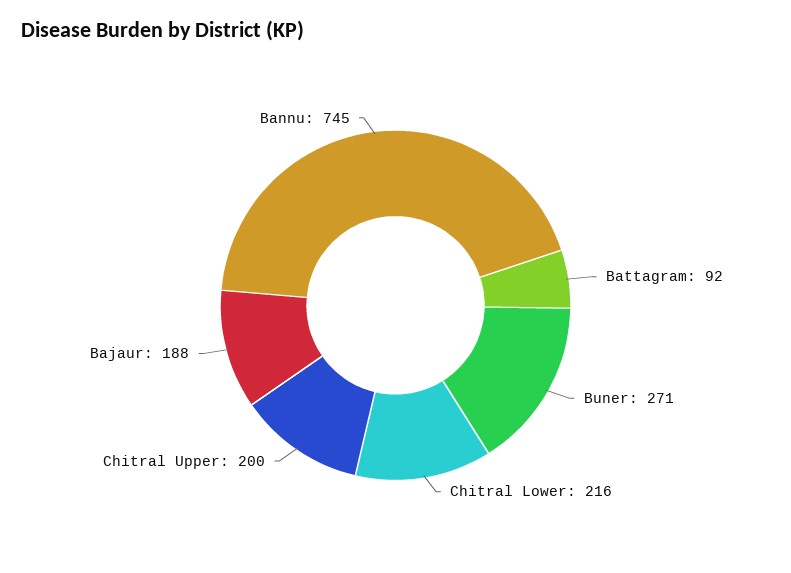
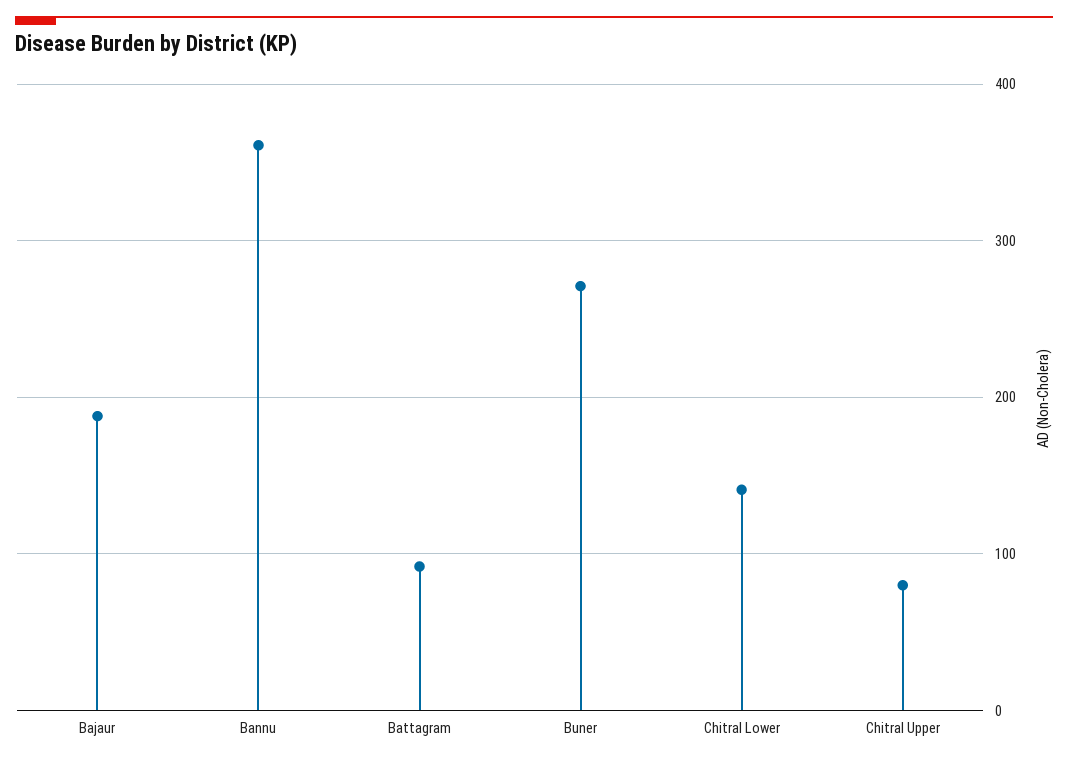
Chitral Lower: 216 -> 140
Chitral Upper: 200 -> 80
Bannu: 745 -> 360

